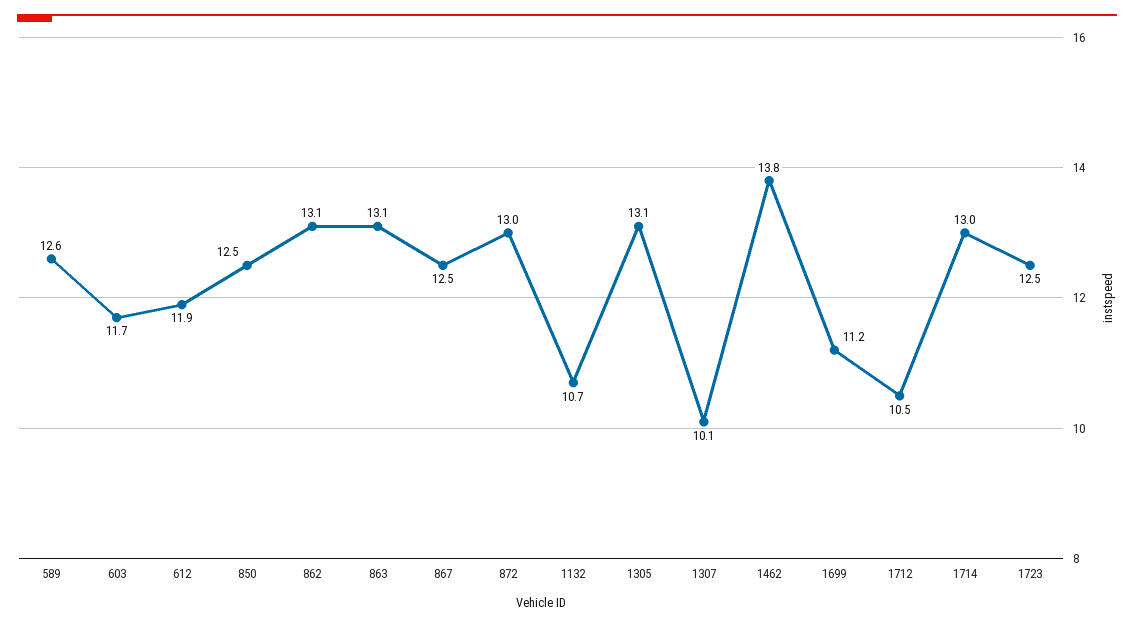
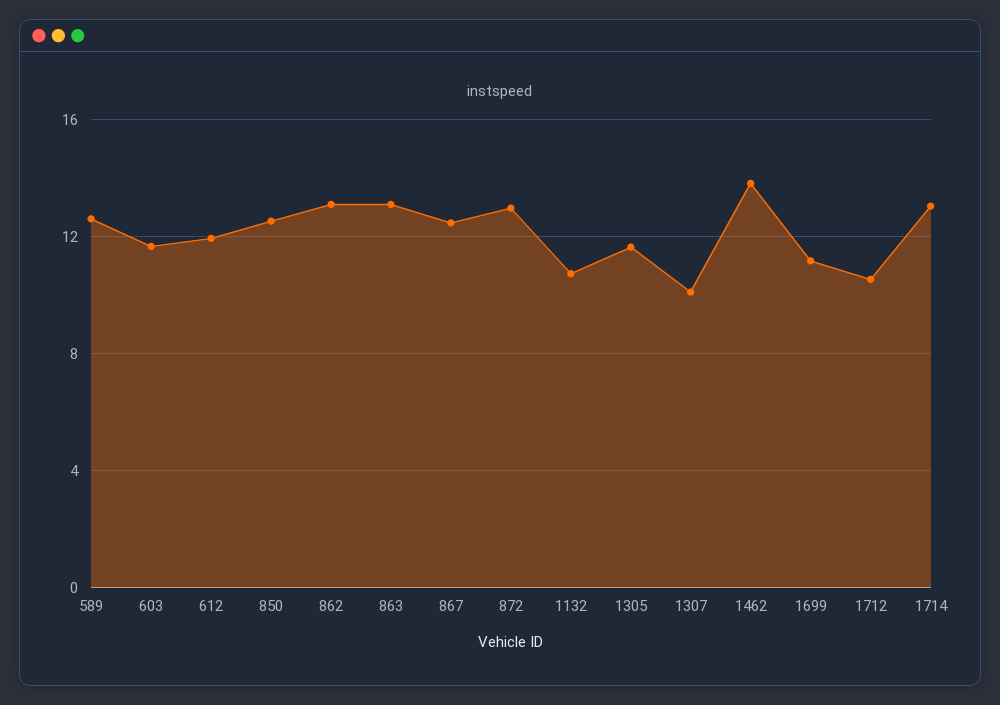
1305: 13.1 -> 11.5
1723: 12.5 -> none

